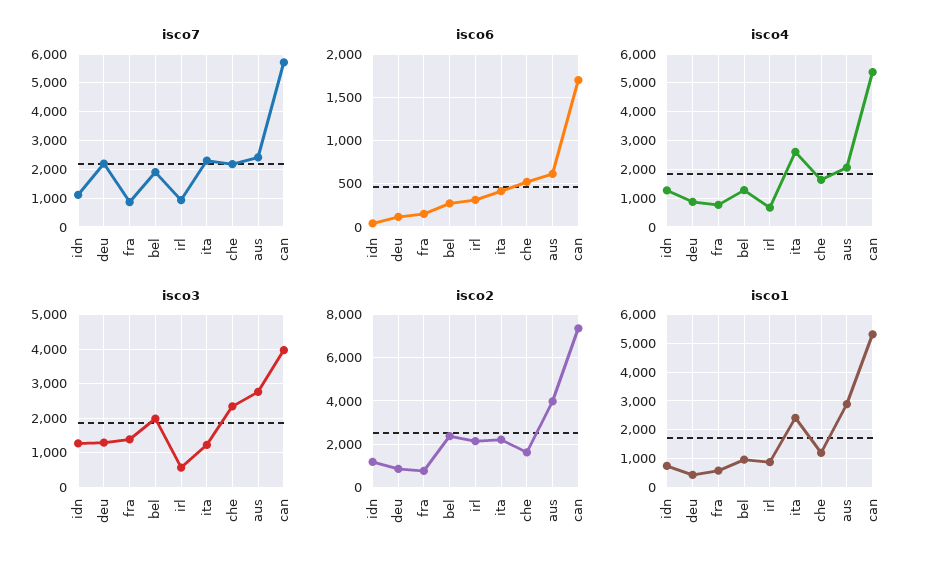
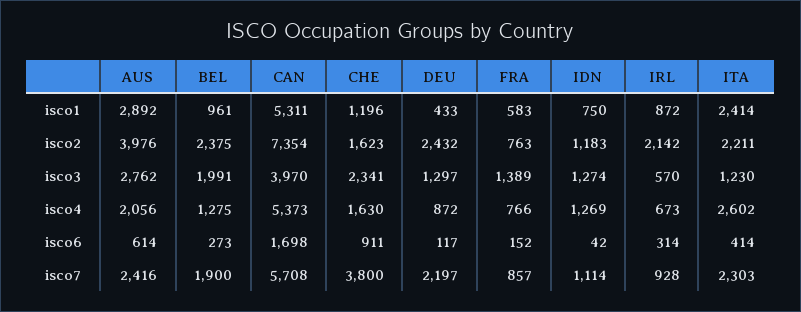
isco7, che: 2250 -> 3800
isco6, che: 500 -> 911
isco2, deu: 1000 -> 2432

